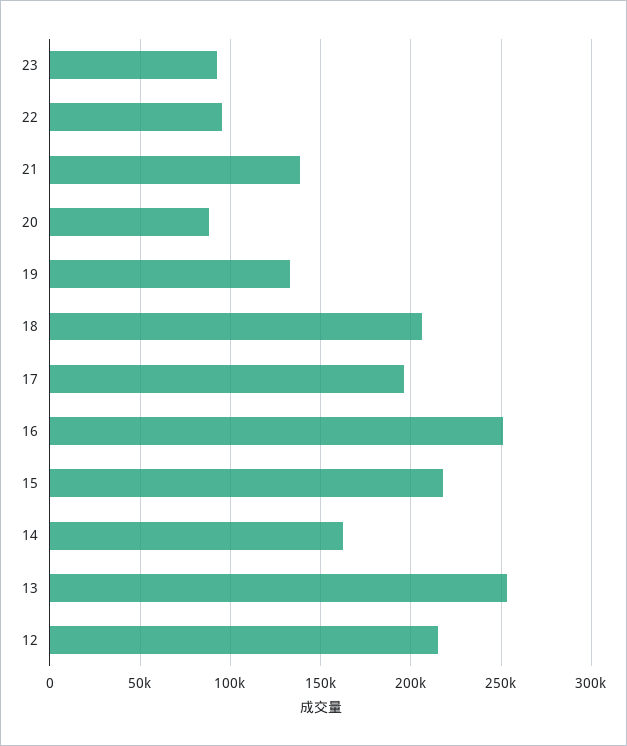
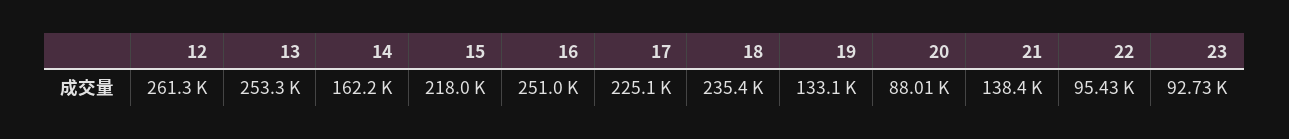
18: 205000 -> 235400
17: 195000 -> 225100
12: 215000 -> 261300

